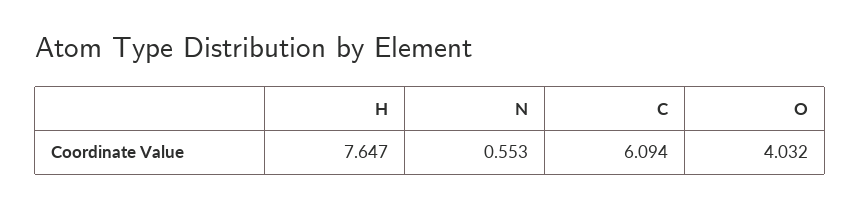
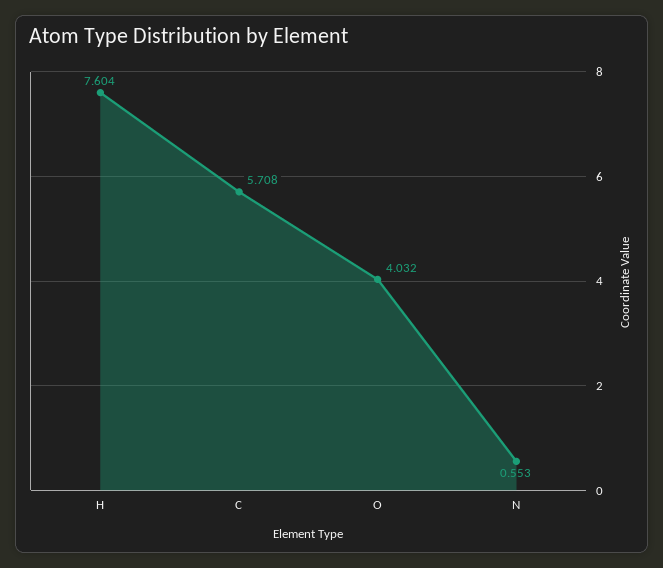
H: 7.647 -> 7.604
C: 6.094 -> 5.708

